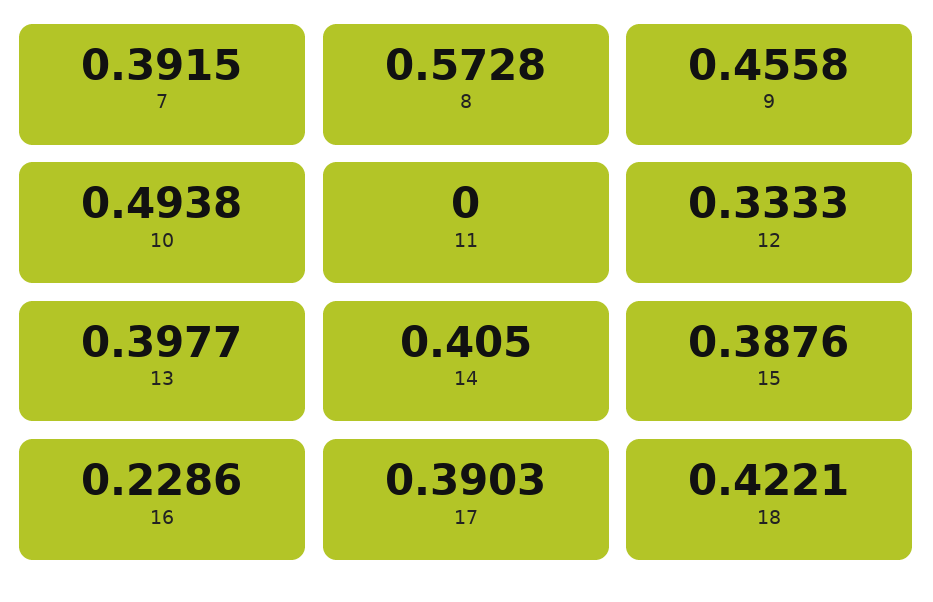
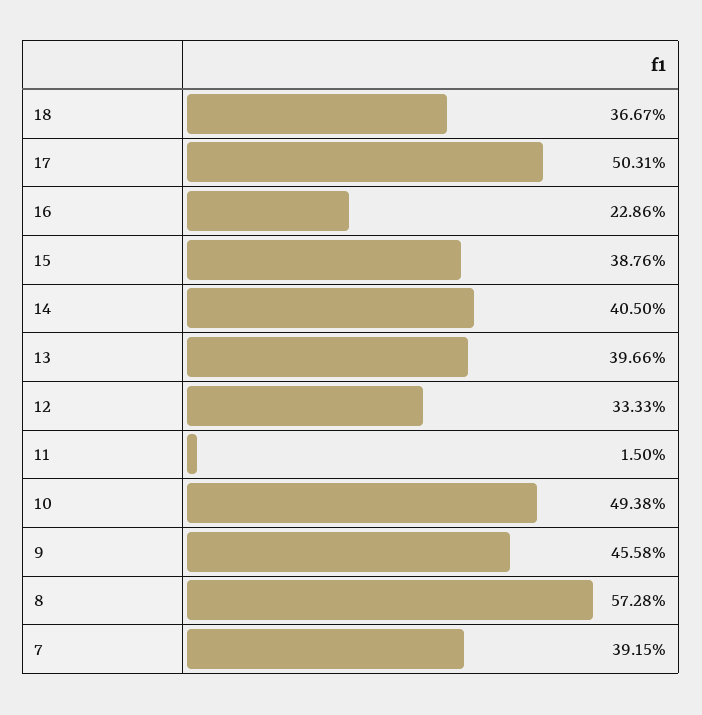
11: 0 -> 0.015
13: 0.3977 -> 0.3966
17: 0.3903 -> 0.5031
18: 0.4221 -> 0.3667

